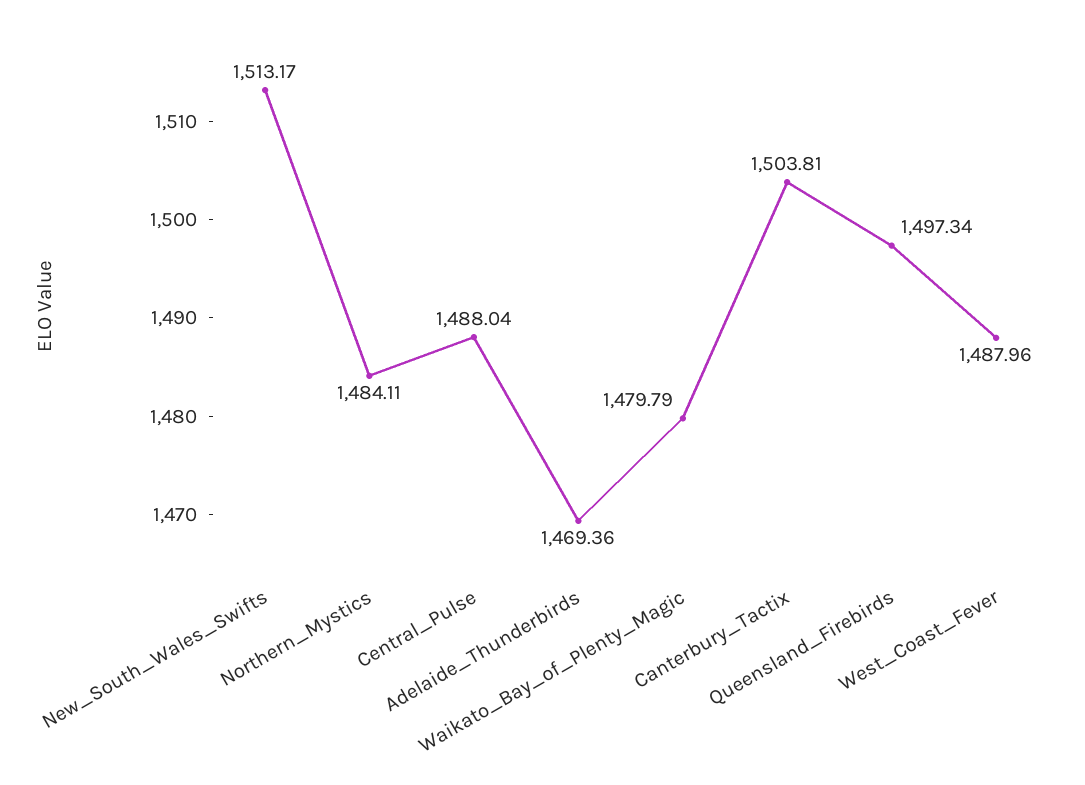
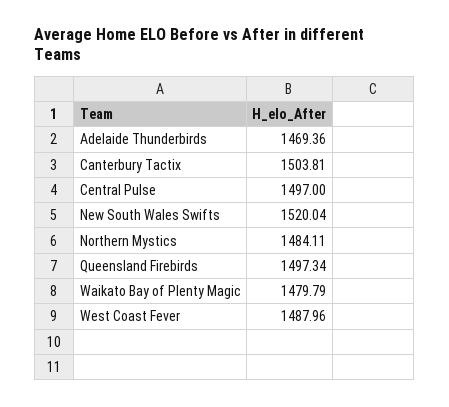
New_South_Wales_Swifts: 1513.17 -> 1520.04
Central_Pulse: 1488.04 -> 1497

